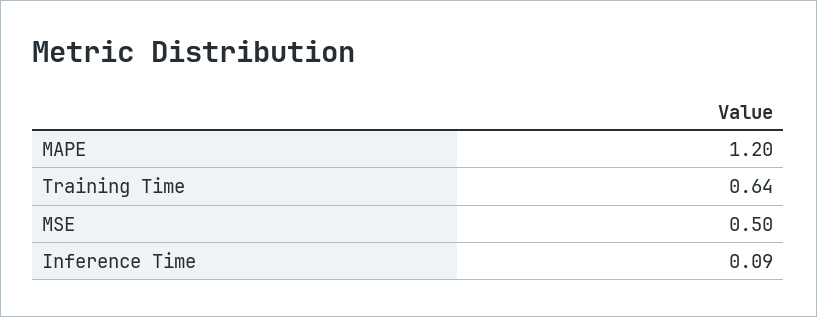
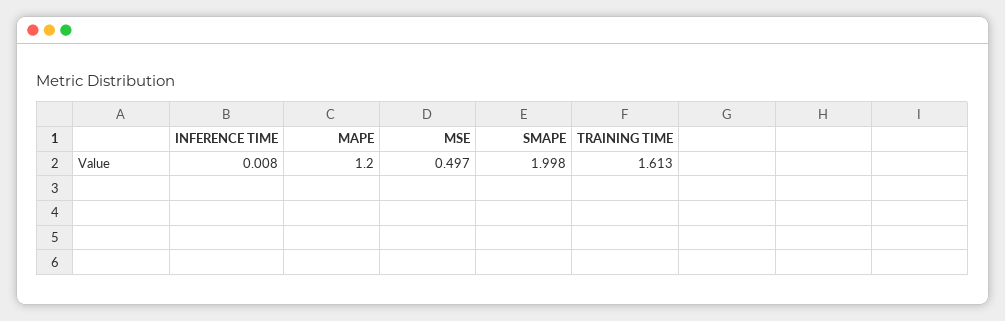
Training Time: 0.64 -> 1.613
Inference Time: 0.09 -> 0.008
SMAPE: none -> 1.998

